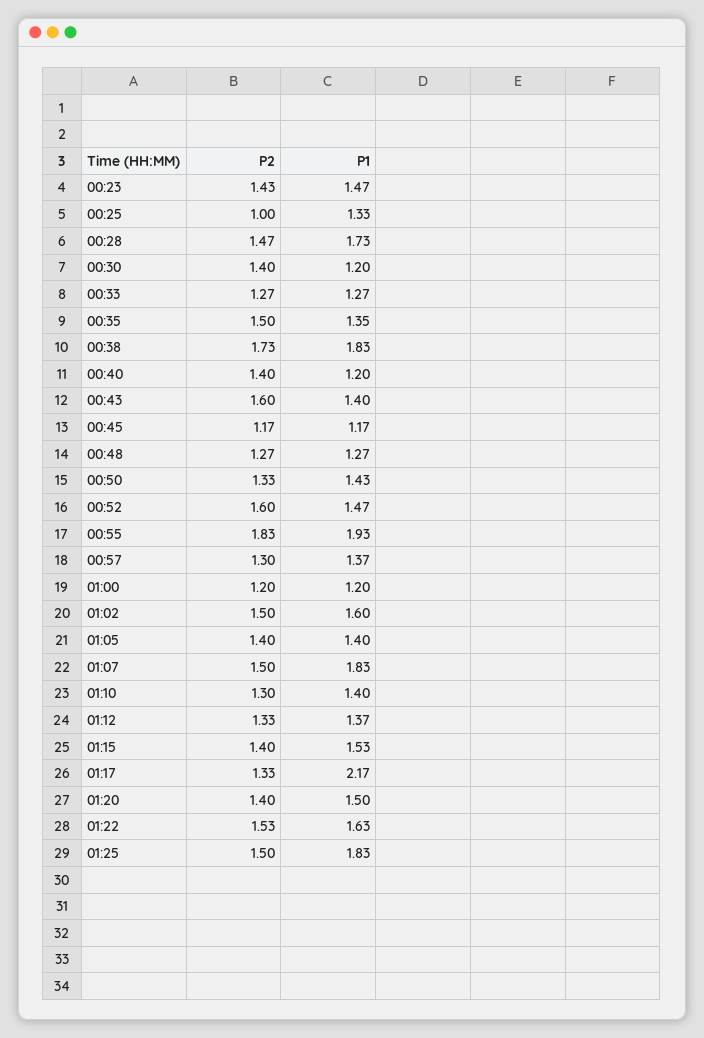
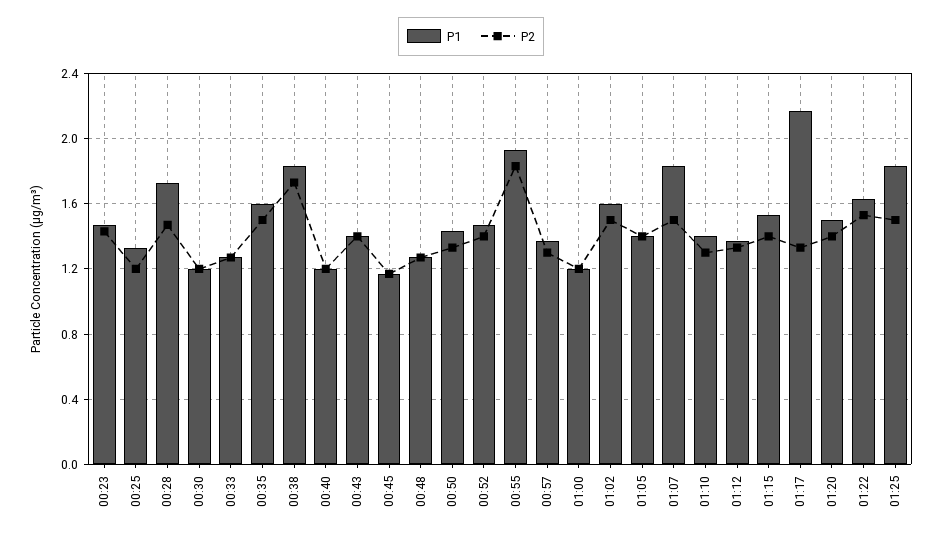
P2, 00:25: 1 -> 1.2
P2, 00:30: 1.4 -> 1.2
P1, 00:35: 1.35 -> 1.6
P2, 00:40: 1.4 -> 1.2
P2, 00:43: 1.6 -> 1.4
P2, 00:52: 1.6 -> 1.4

